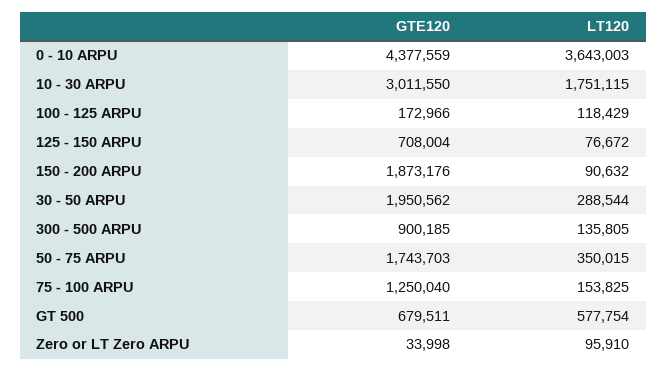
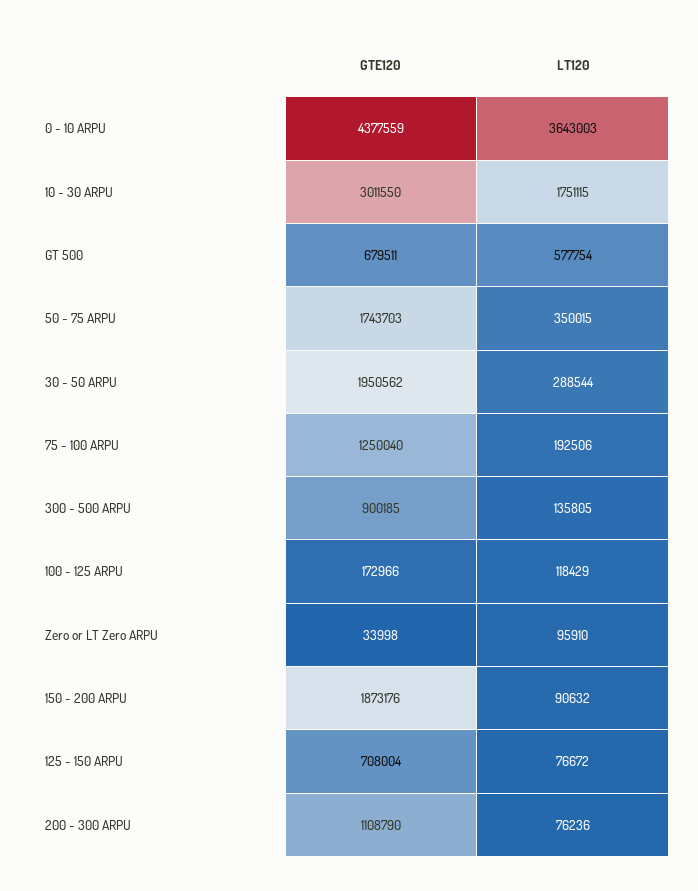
LT120, 75 - 100 ARPU: 153825 -> 192506
GTE120, 200 - 300 ARPU: none -> 1108790
LT120, 200 - 300 ARPU: none -> 76236

